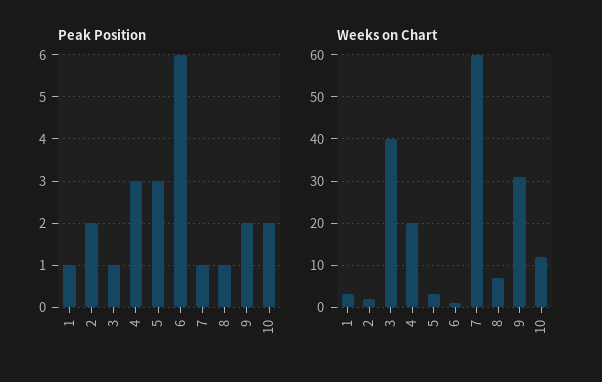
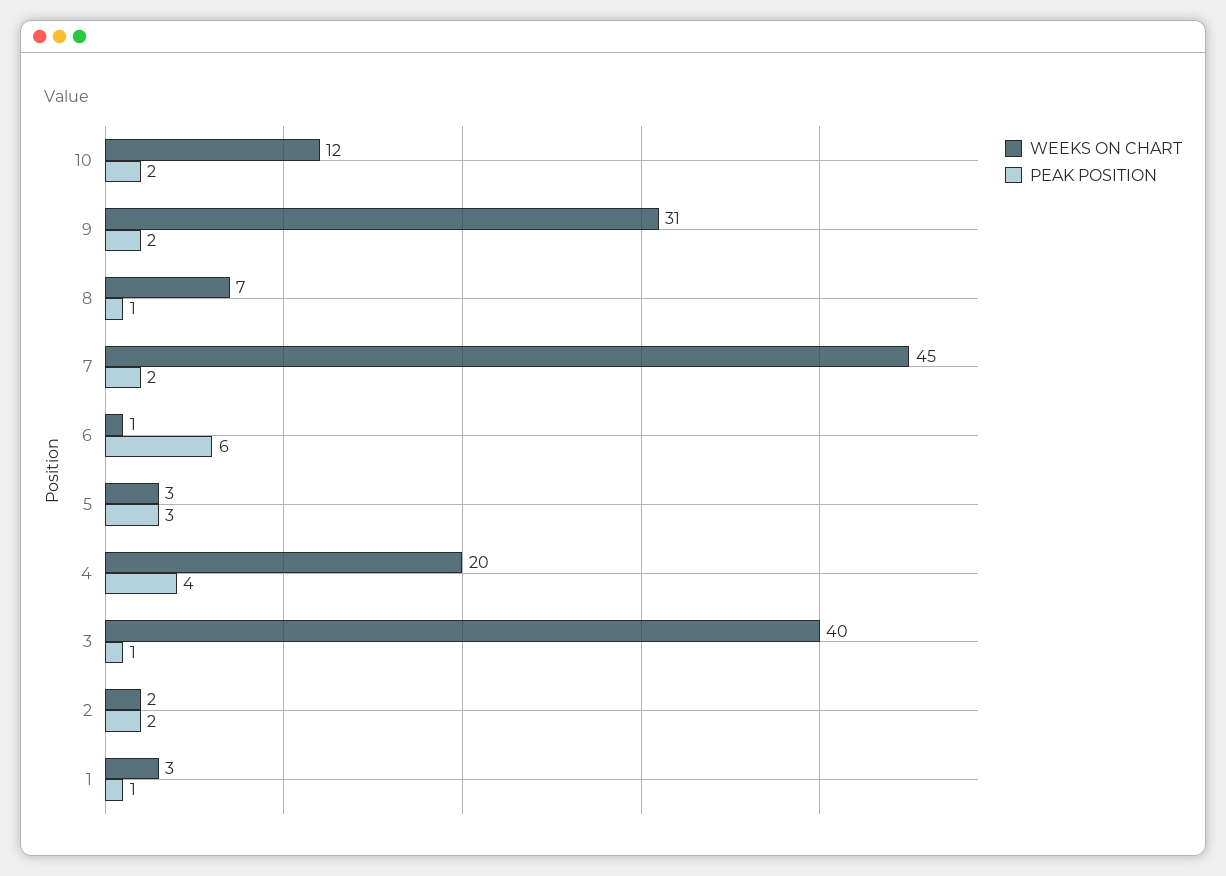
Peak Position, 4: 3 -> 4
Peak Position, 7: 1 -> 2
Weeks on Chart, 7: 60 -> 45

